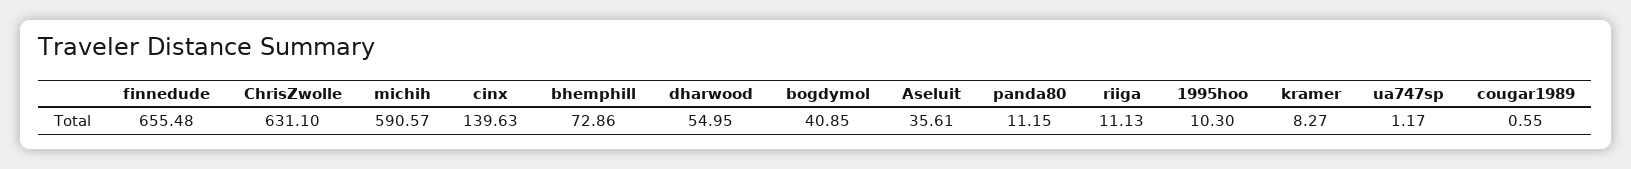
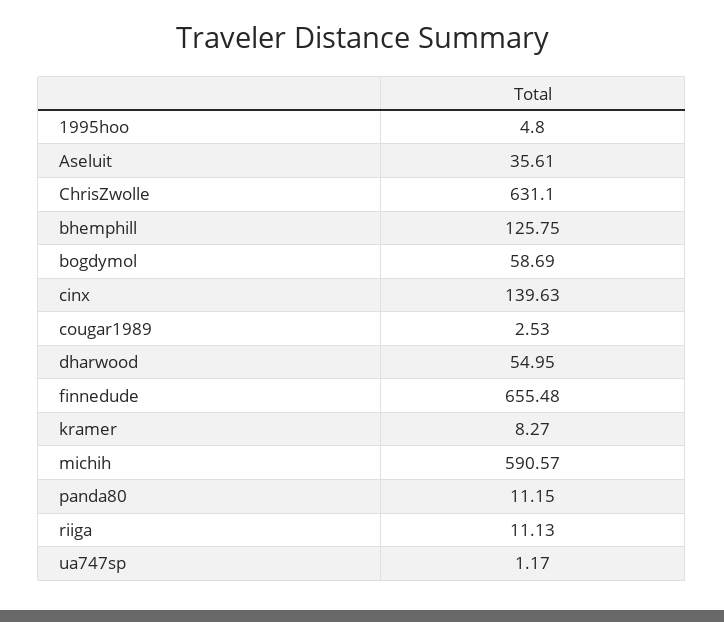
bhemphill: 72.86 -> 125.75
bogdymol: 40.85 -> 58.69
1995hoo: 10.3 -> 4.8
cougar1989: 0.55 -> 2.53

